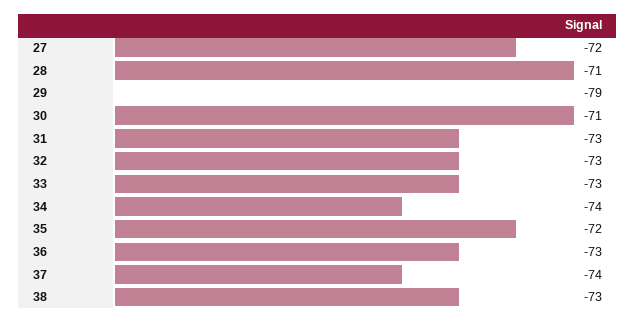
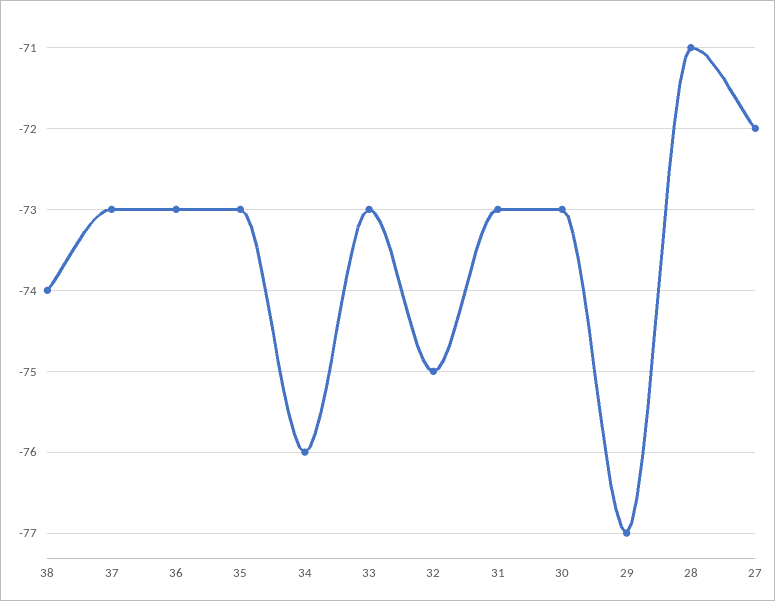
29: -79 -> -77
30: -71 -> -73
32: -73 -> -75
34: -74 -> -76
35: -72 -> -73
37: -74 -> -73
38: -73 -> -74

